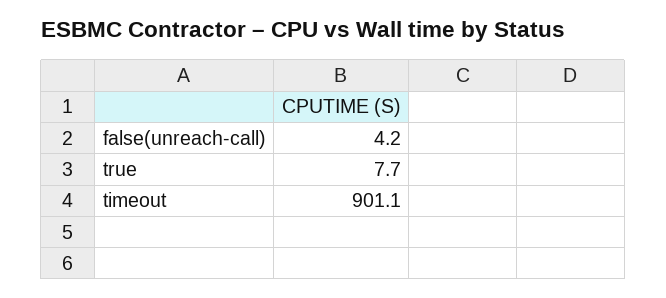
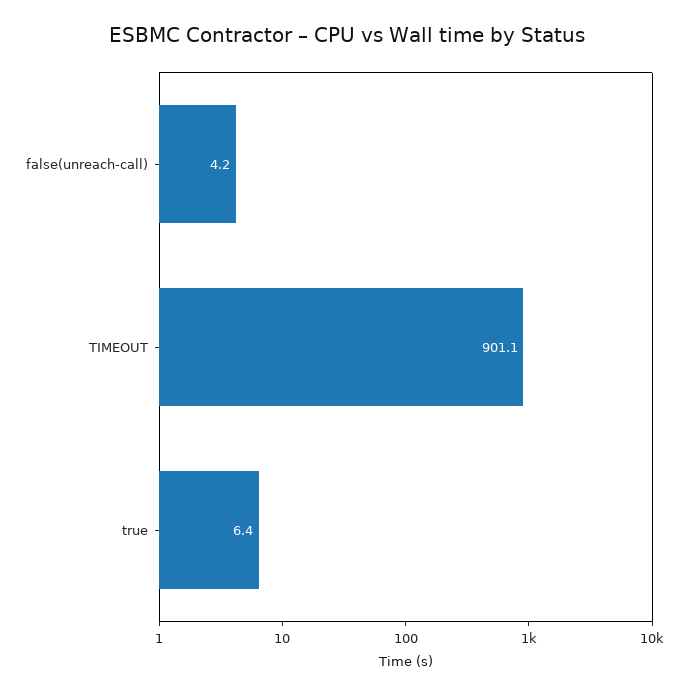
true: 7.7 -> 6.4

